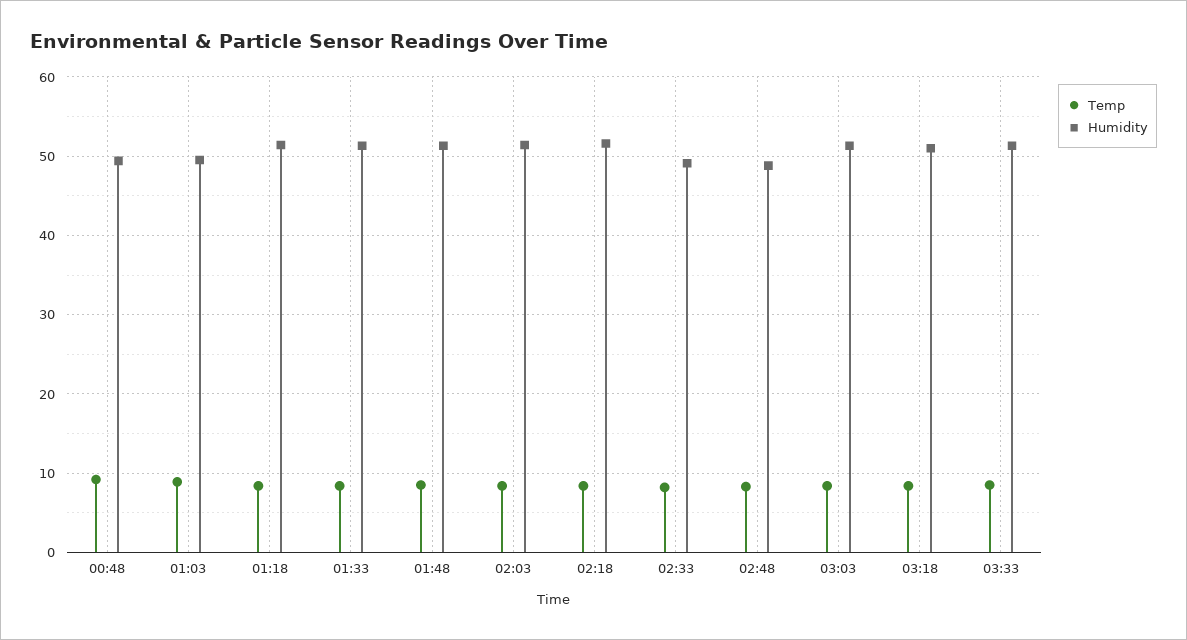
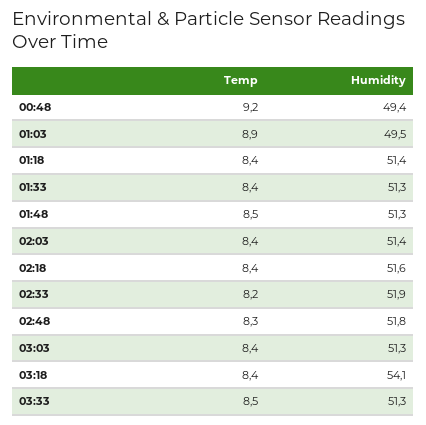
Humidity, 02:33: 49 -> 51.9
Humidity, 02:48: 49 -> 51.8
Humidity, 03:18: 51 -> 54.1

